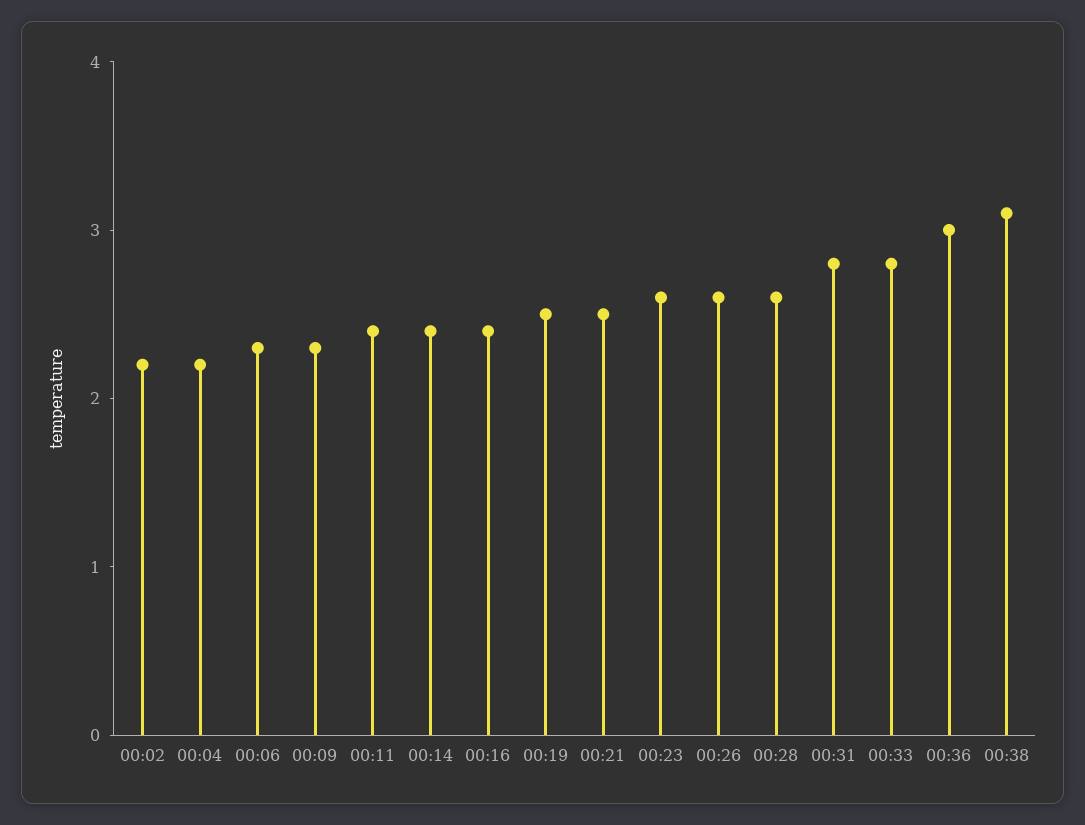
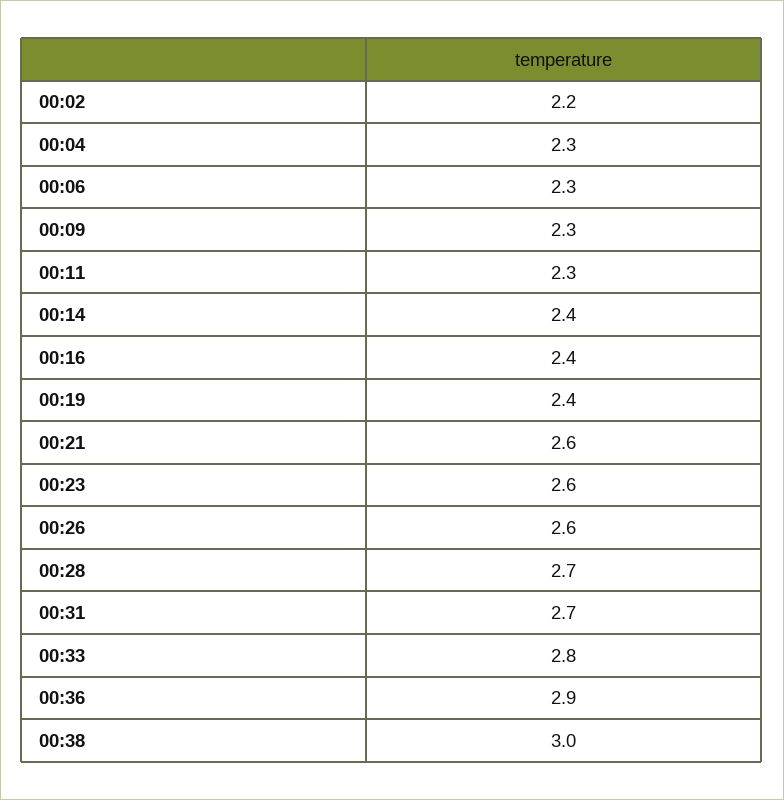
00:04: 2.2 -> 2.3
00:11: 2.4 -> 2.3
00:19: 2.5 -> 2.4
00:21: 2.5 -> 2.6
00:28: 2.6 -> 2.7
00:31: 2.8 -> 2.7
00:36: 3 -> 2.9
00:38: 3.1 -> 3

